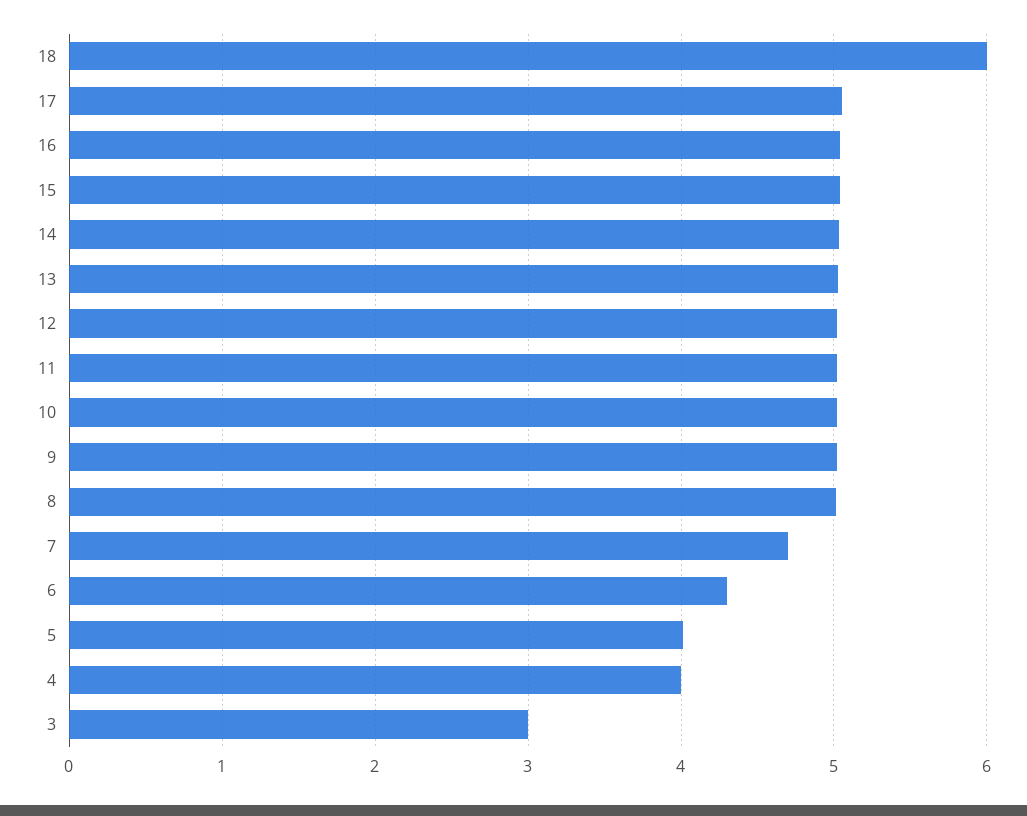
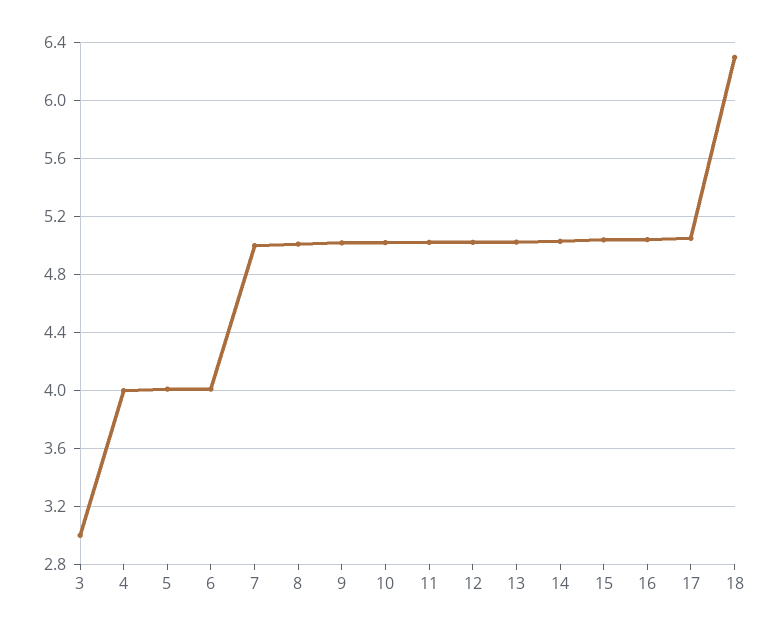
18: 6 -> 6.3
7: 4.7 -> 5
6: 4.3 -> 4

